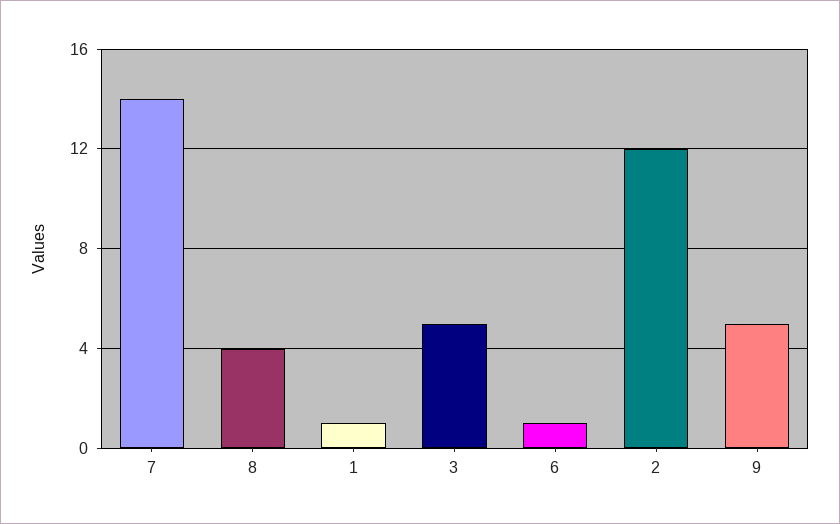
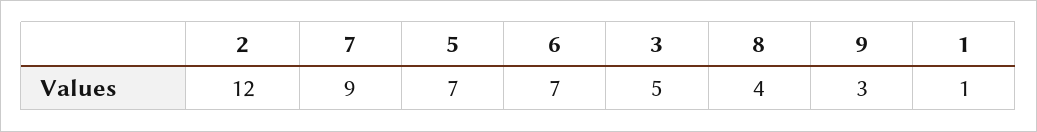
7: 14 -> 9
6: 1 -> 7
9: 5 -> 3
5: none -> 7

